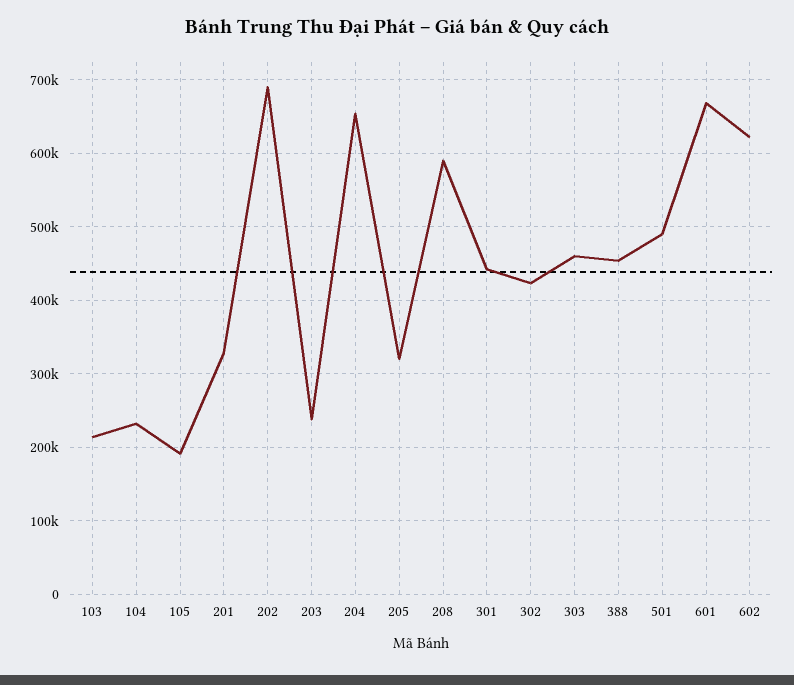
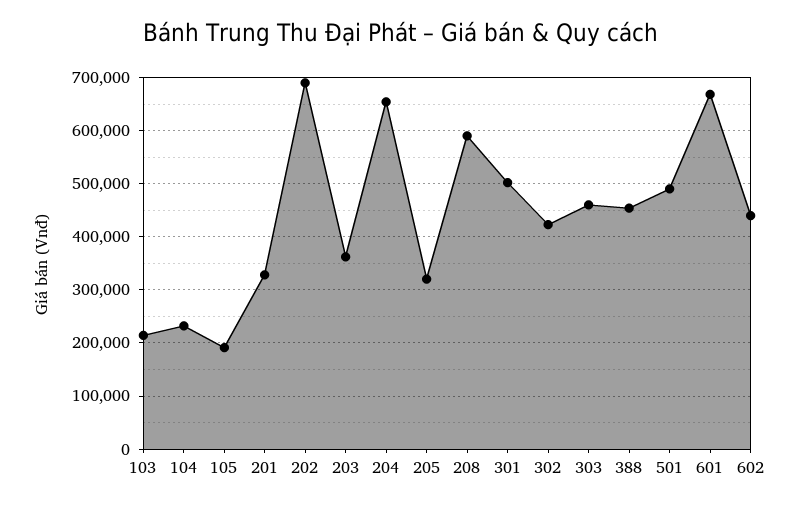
203: 240000 -> 360000
301: 440000 -> 500000
602: 620000 -> 440000

